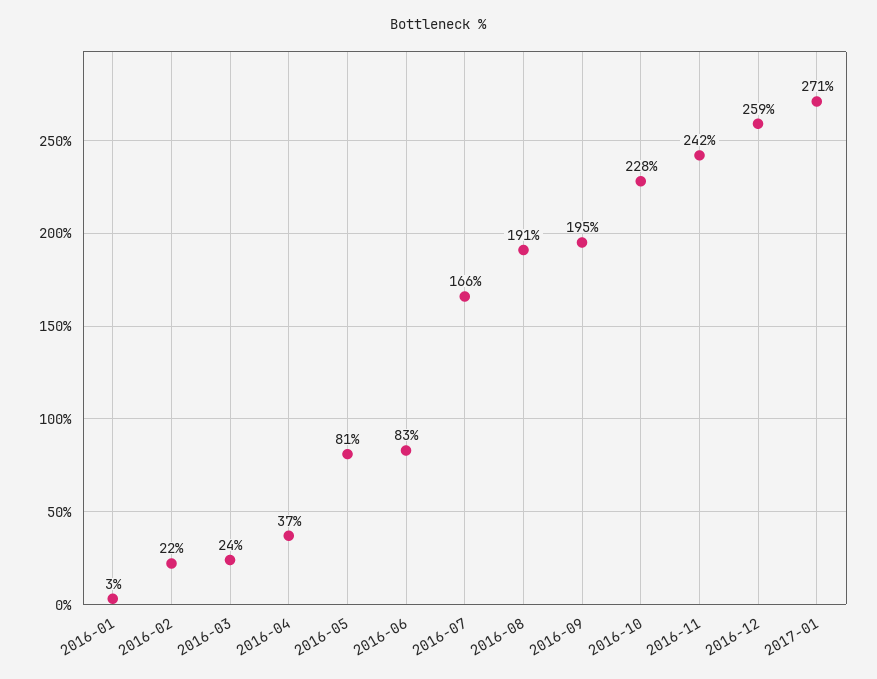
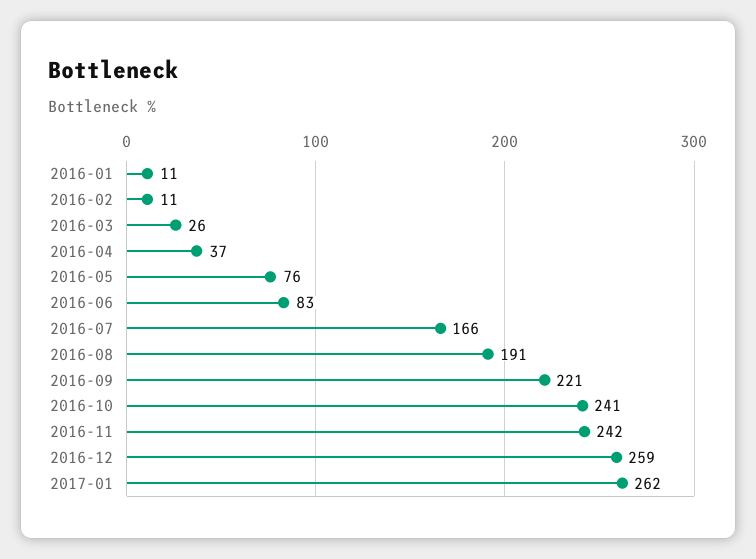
2016-01: 3 -> 11
2016-02: 22 -> 11
2016-03: 24 -> 26
2016-05: 81 -> 76
2016-09: 195 -> 221
2016-10: 228 -> 241
2017-01: 271 -> 262

